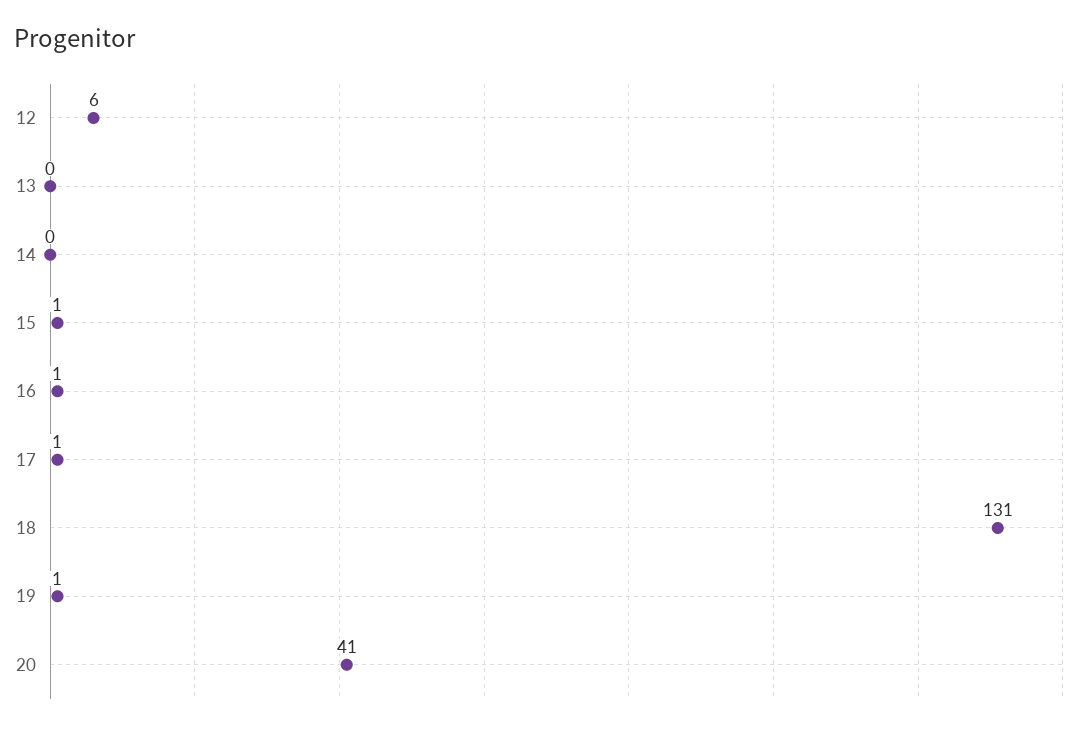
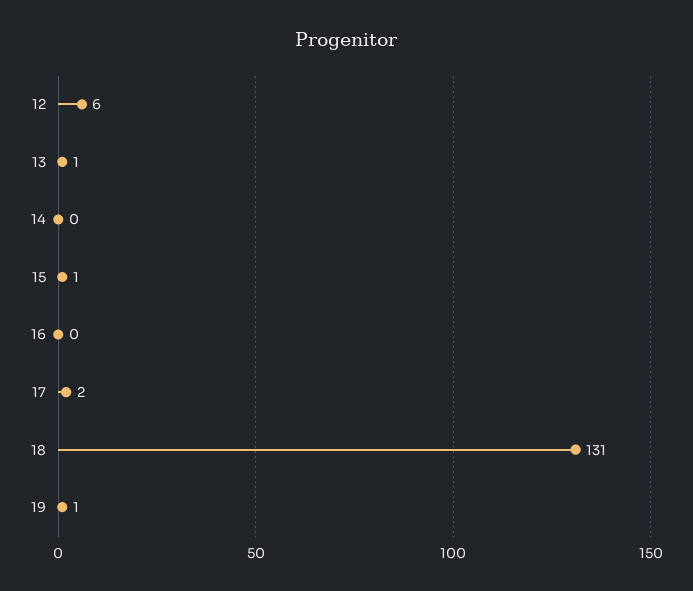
13: 0 -> 1
16: 1 -> 0
17: 1 -> 2
20: 41 -> none

